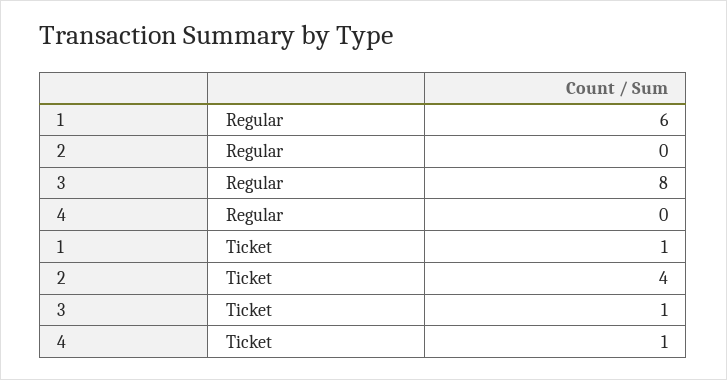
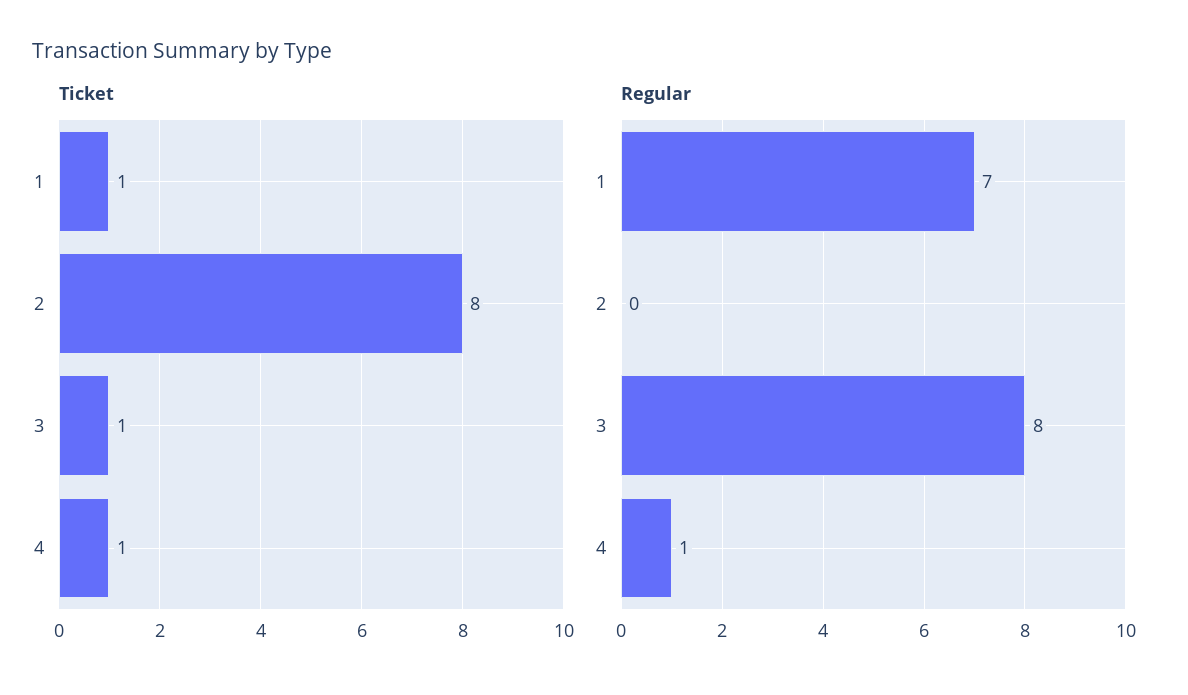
Regular, 1: 6 -> 7
Regular, 4: 0 -> 1
Ticket, 2: 4 -> 8

